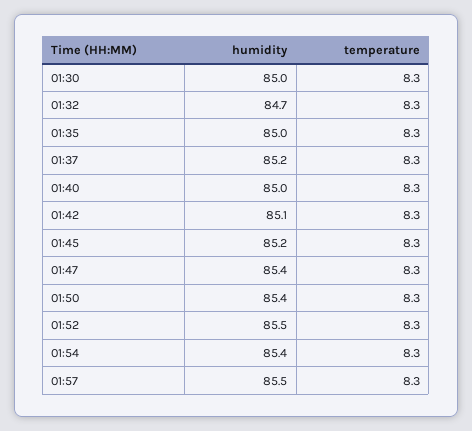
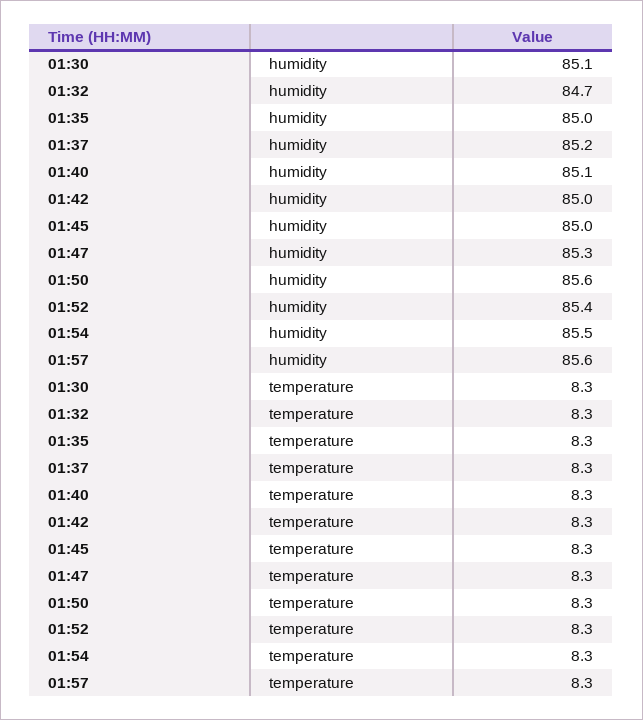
humidity, 01:30: 85 -> 85.1
humidity, 01:40: 85 -> 85.1
humidity, 01:42: 85.1 -> 85
humidity, 01:45: 85.2 -> 85
humidity, 01:47: 85.4 -> 85.3
humidity, 01:50: 85.4 -> 85.6
humidity, 01:52: 85.5 -> 85.4
humidity, 01:54: 85.4 -> 85.5
humidity, 01:57: 85.5 -> 85.6

